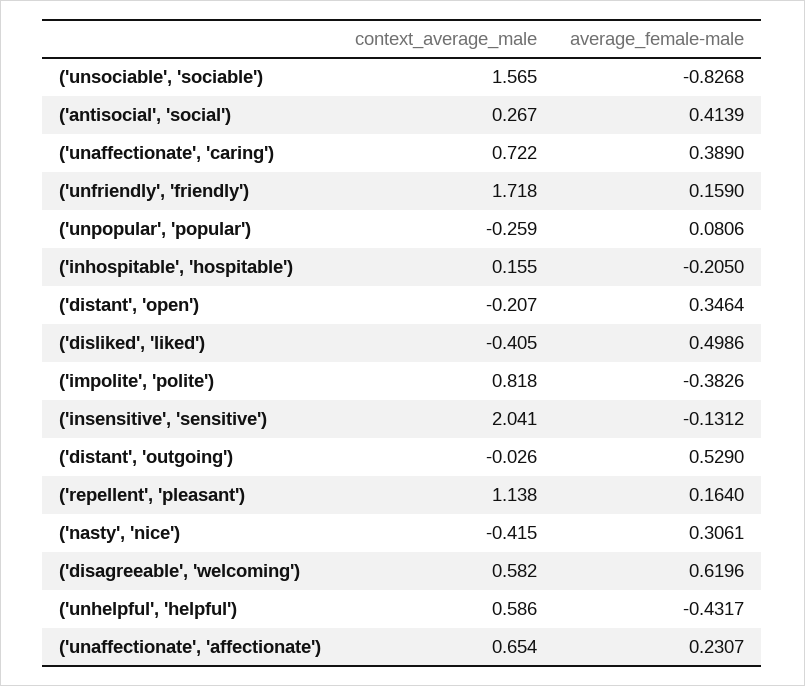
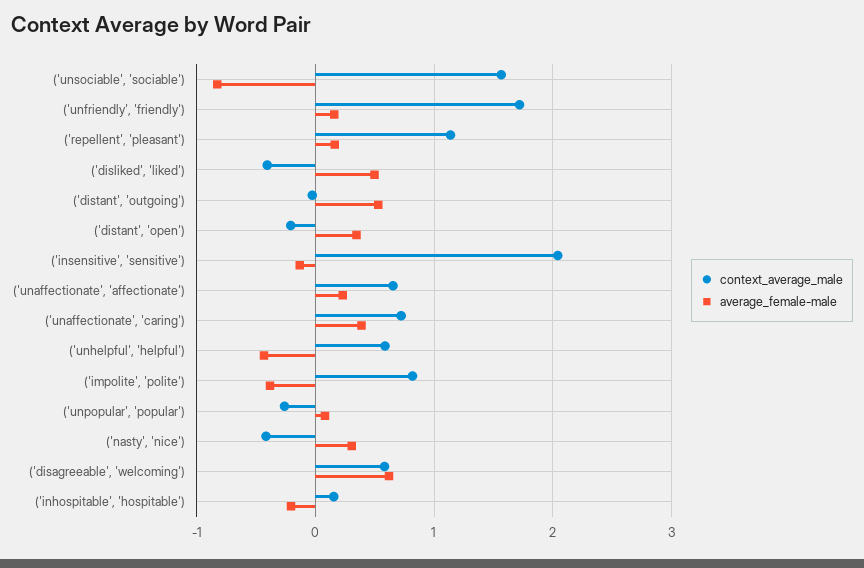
context_average_male, ('antisocial', 'social'): 0.267 -> none
average_female-male, ('antisocial', 'social'): 0.4139 -> none

